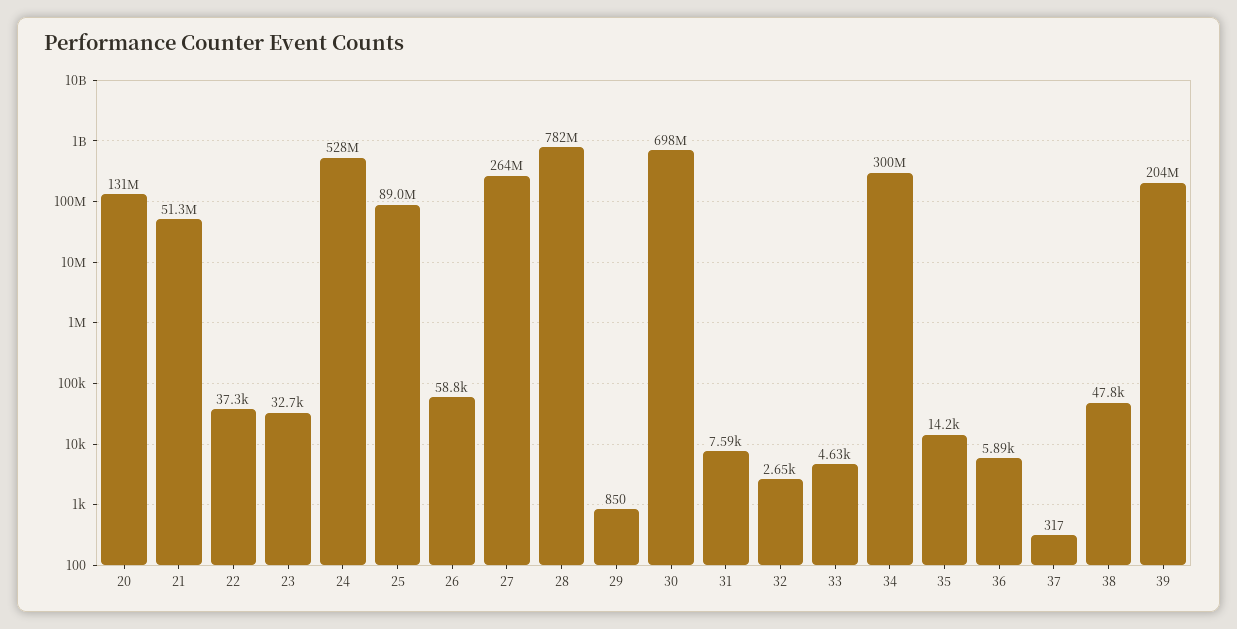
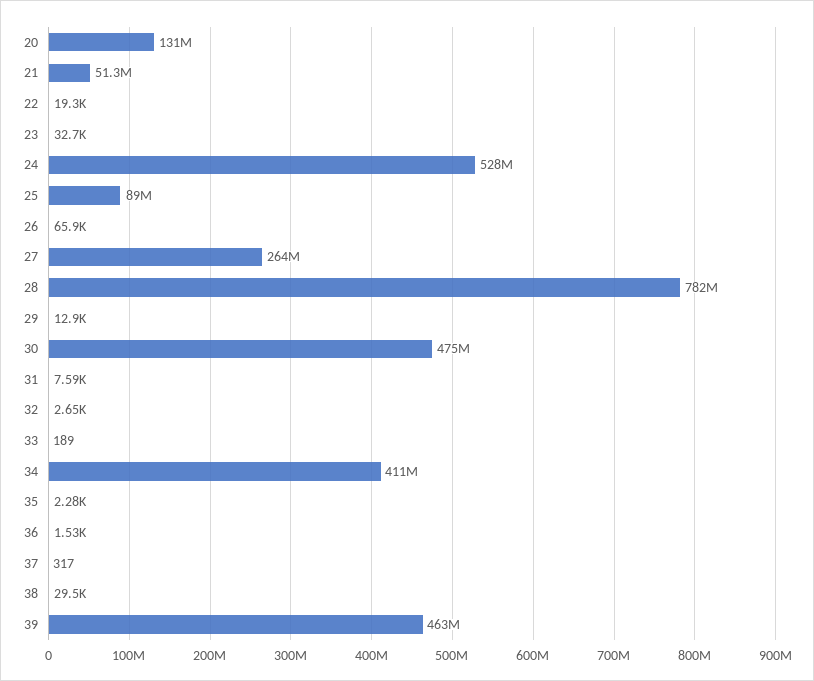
22: 37300 -> 19300
26: 58800 -> 65900
29: 850 -> 12900
30: 698000000 -> 475000000
33: 4630 -> 189
34: 300000000 -> 411000000
35: 14200 -> 2280
36: 5890 -> 1530
38: 47800 -> 29500
39: 204000000 -> 463000000

